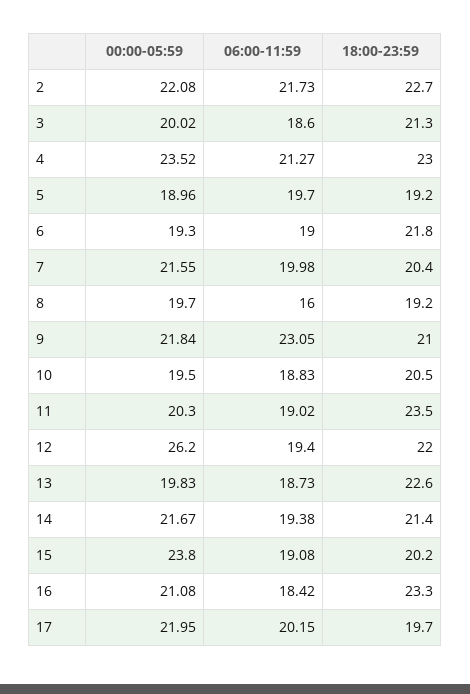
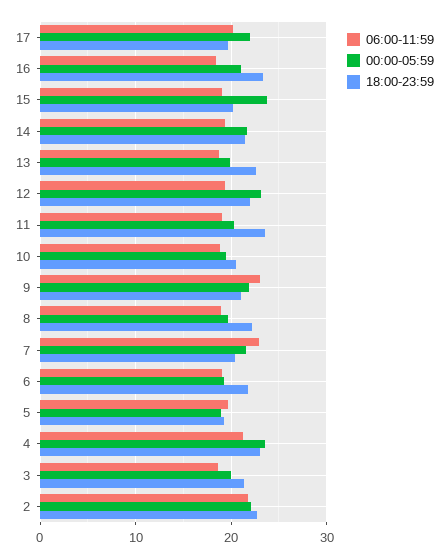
06:00-11:59, 7: 19.98 -> 23
06:00-11:59, 8: 16 -> 19
18:00-23:59, 8: 19.2 -> 22
00:00-05:59, 12: 26.2 -> 23

